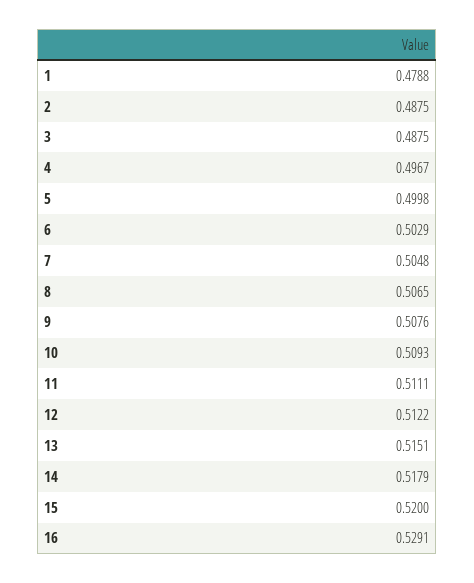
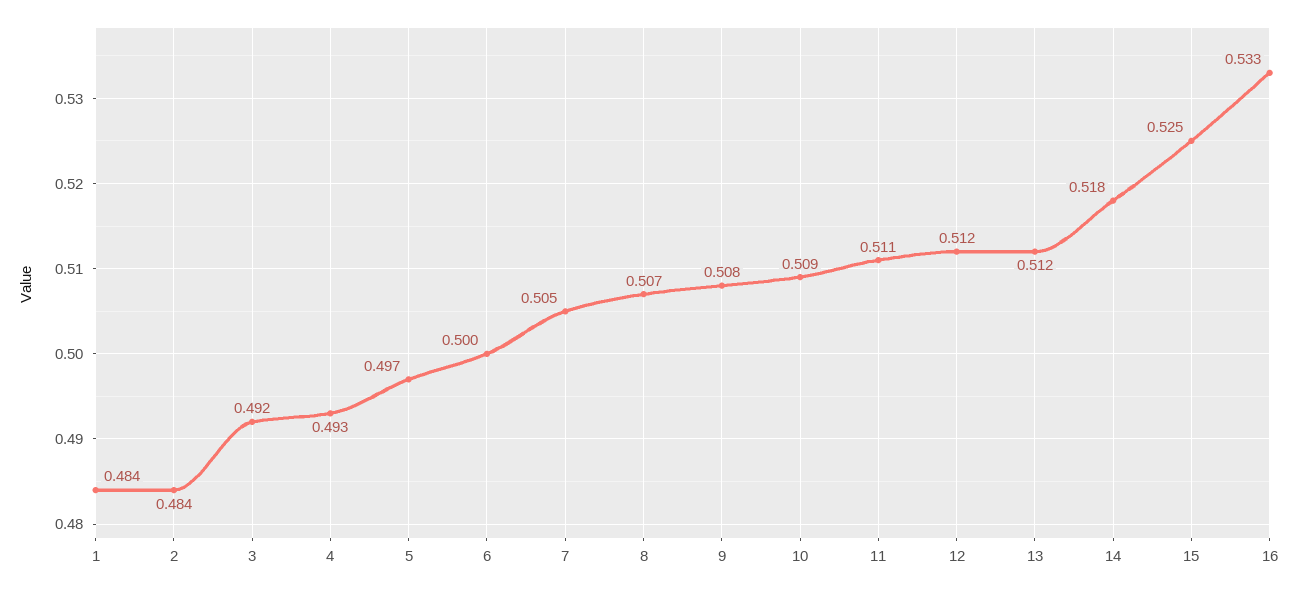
1: 0.4788 -> 0.484
2: 0.4875 -> 0.484
3: 0.4875 -> 0.492
4: 0.4967 -> 0.493
5: 0.4998 -> 0.497
6: 0.5029 -> 0.5
13: 0.5151 -> 0.512
15: 0.52 -> 0.525
16: 0.5291 -> 0.533

